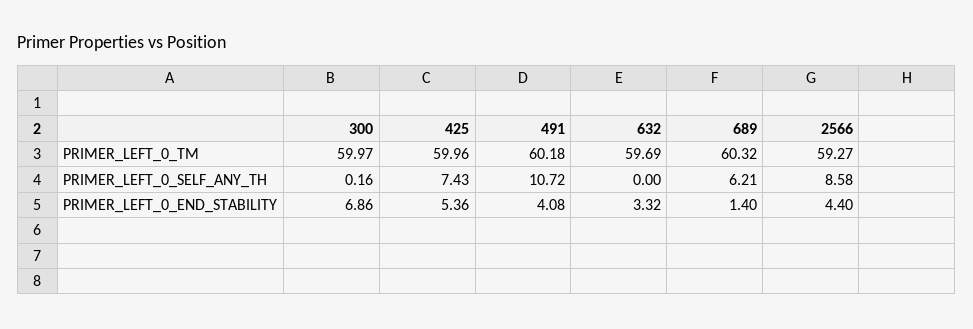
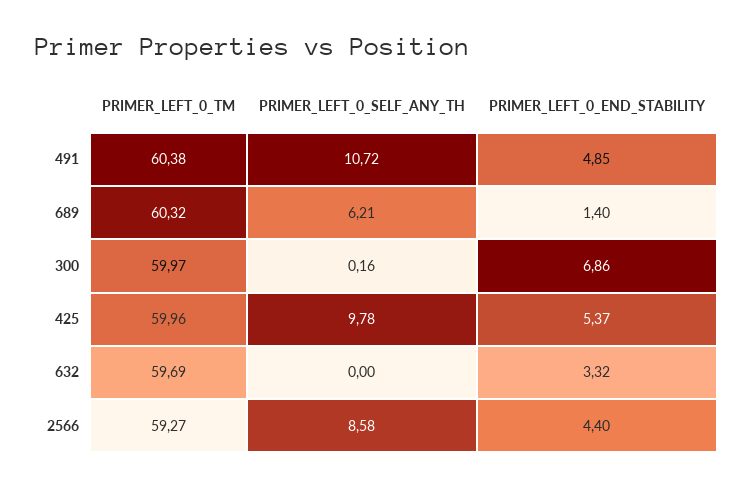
491, PRIMER_LEFT_0_TM: 60.18 -> 60.38
425, PRIMER_LEFT_0_SELF_ANY_TH: 7.43 -> 9.78
425, PRIMER_LEFT_0_END_STABILITY: 5.36 -> 5.37
491, PRIMER_LEFT_0_END_STABILITY: 4.08 -> 4.85

